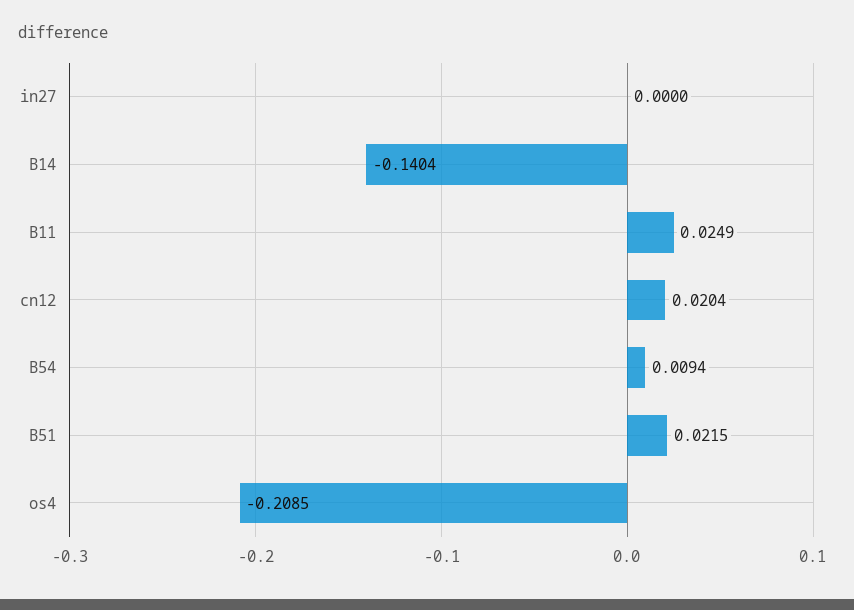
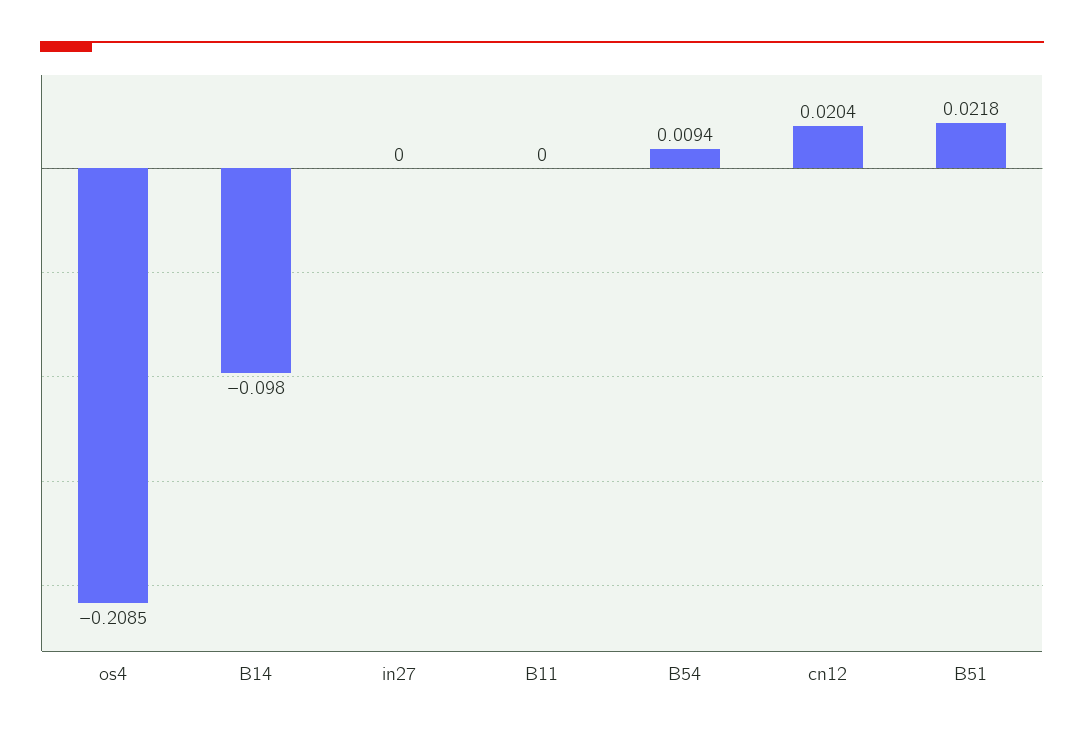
B14: -0.1404 -> -0.098
B11: 0.0249 -> 0
B51: 0.0215 -> 0.0218

